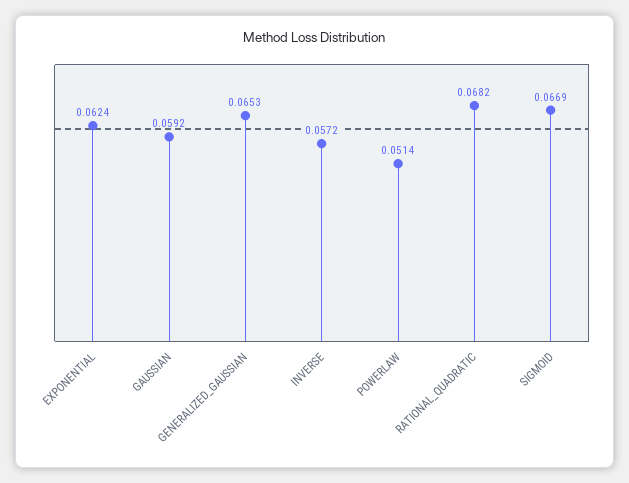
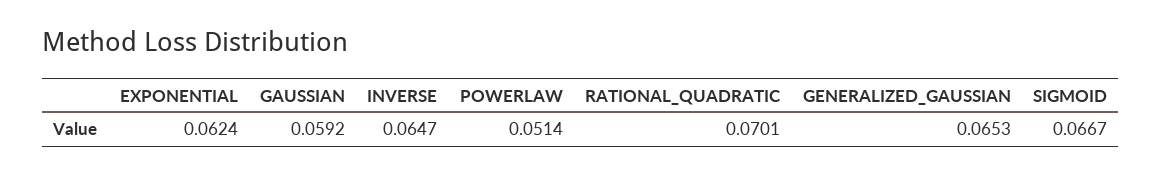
INVERSE: 0.0572 -> 0.0647
RATIONAL_QUADRATIC: 0.0682 -> 0.0701
SIGMOID: 0.0669 -> 0.0667

